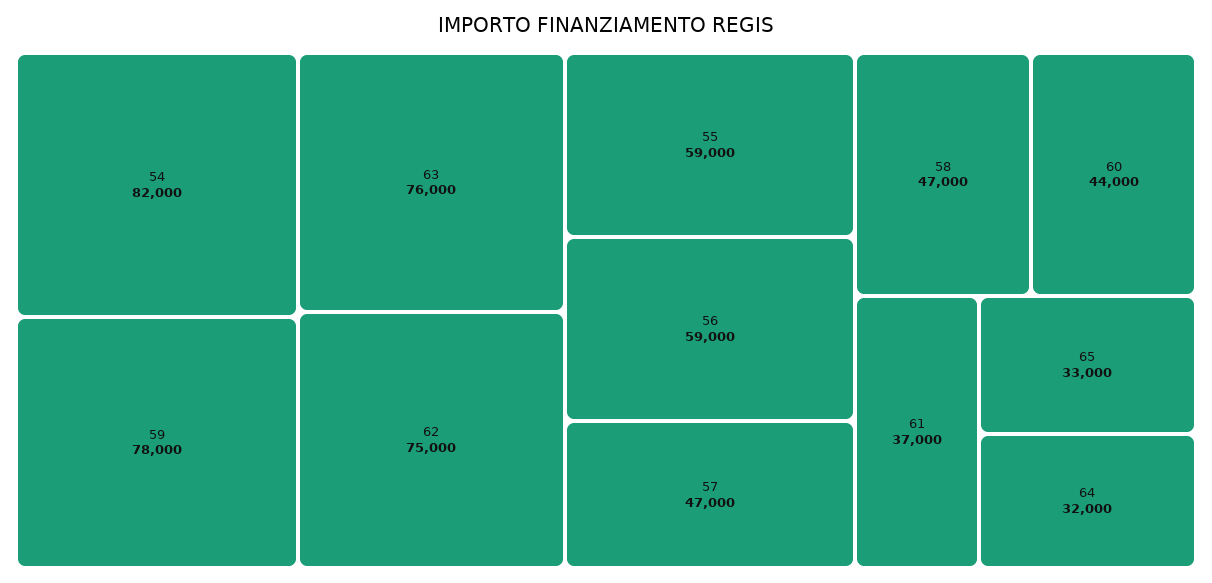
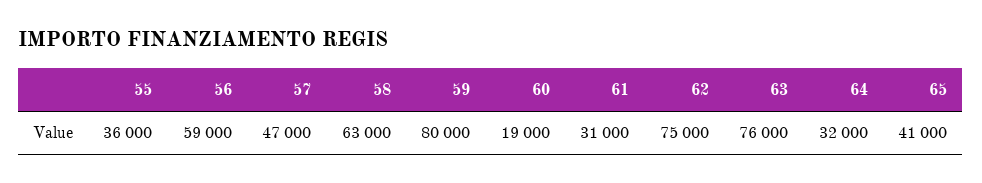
54: 82000 -> none
59: 78000 -> 80000
55: 59000 -> 36000
58: 47000 -> 63000
60: 44000 -> 19000
61: 37000 -> 31000
65: 33000 -> 41000

